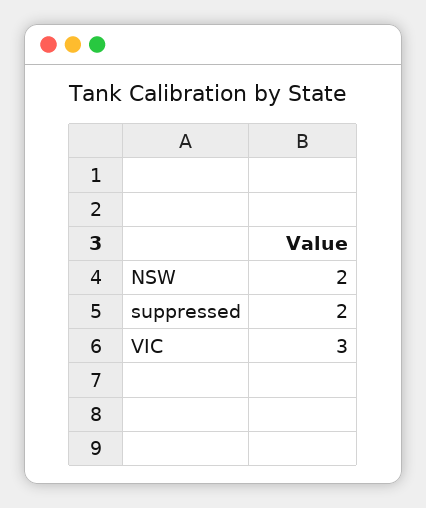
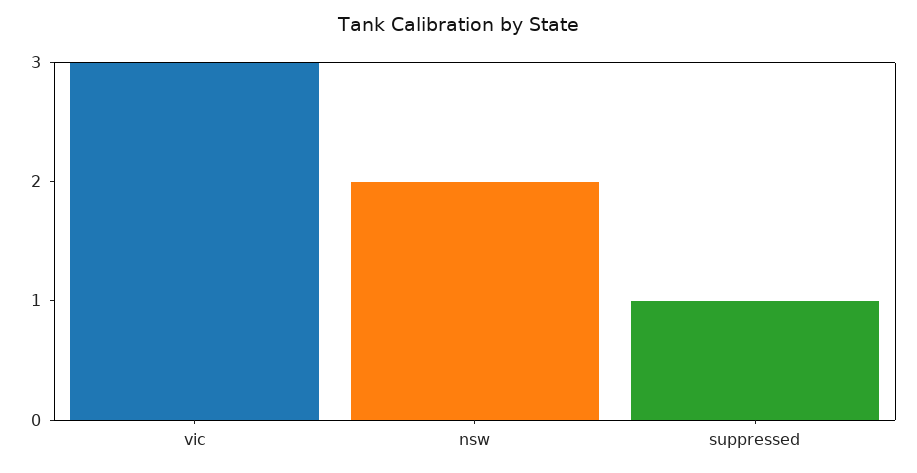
suppressed: 2 -> 1

